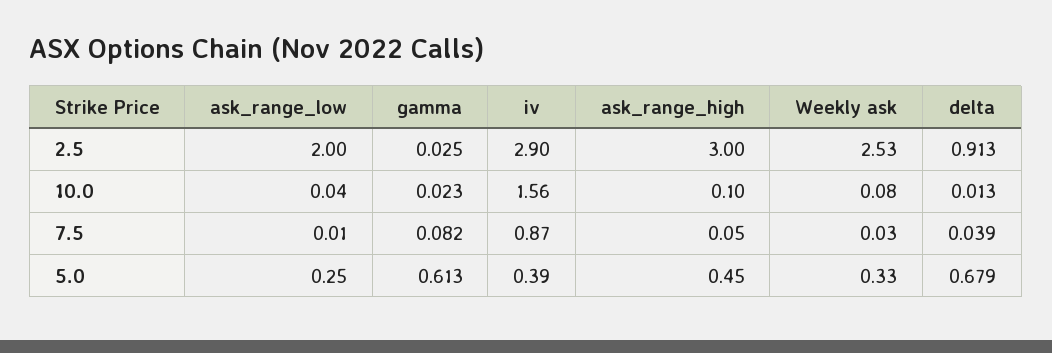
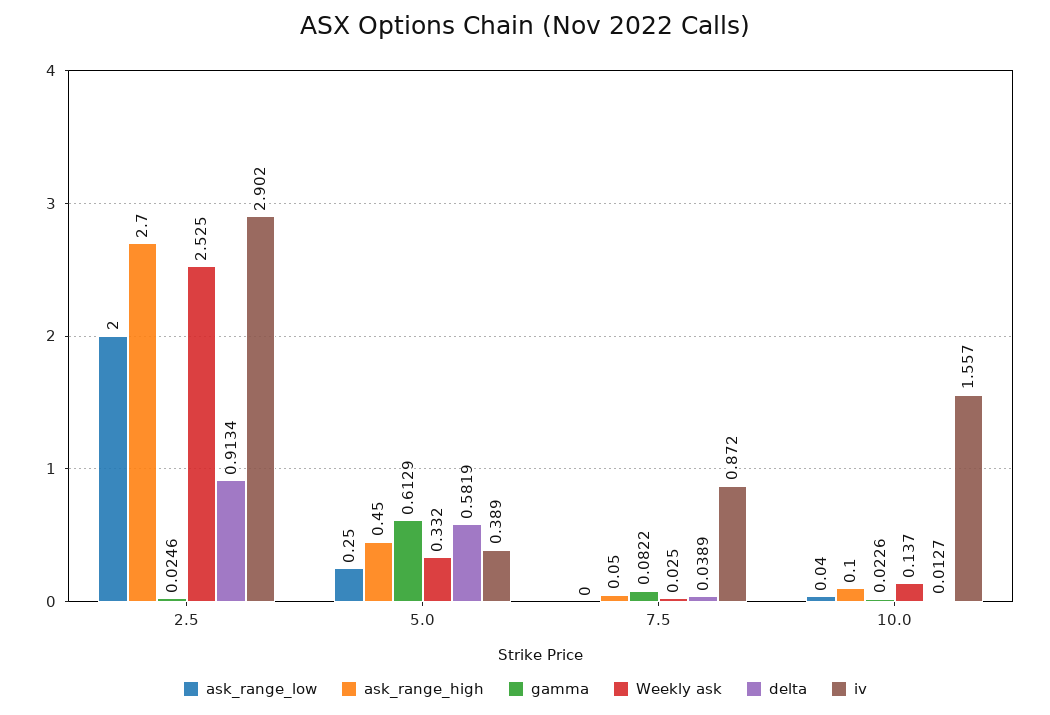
ask_range_high, 2.5: 3 -> 2.7
Weekly ask, 10.0: 0.08 -> 0.137
ask_range_low, 7.5: 0.01 -> 0
delta, 5.0: 0.679 -> 0.5819

